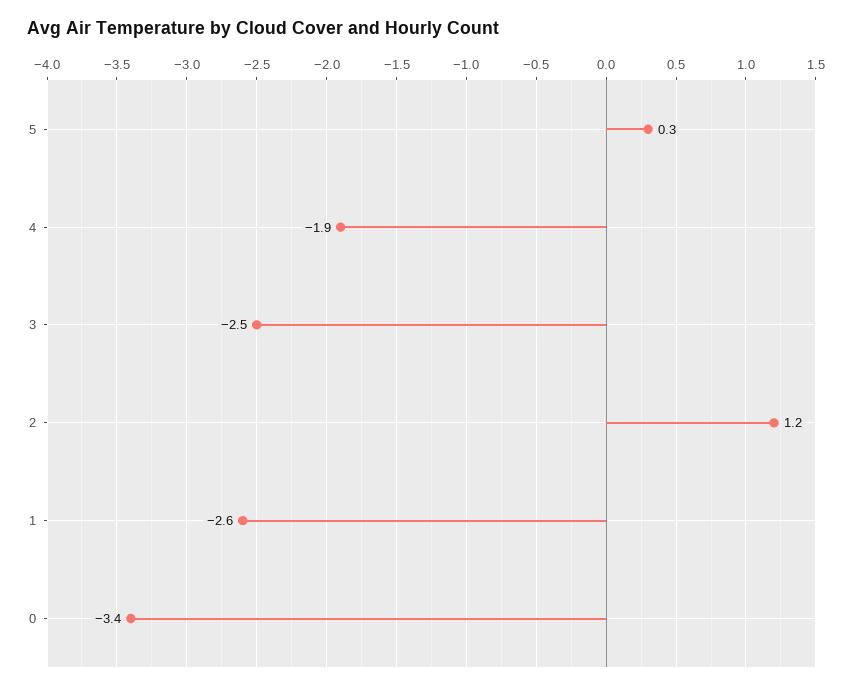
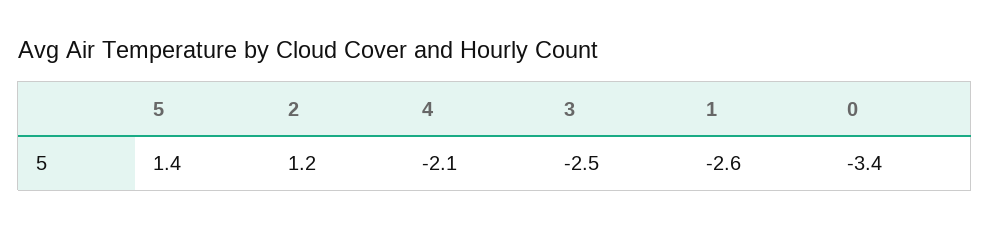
5: 0.3 -> 1.4
4: -1.9 -> -2.1

